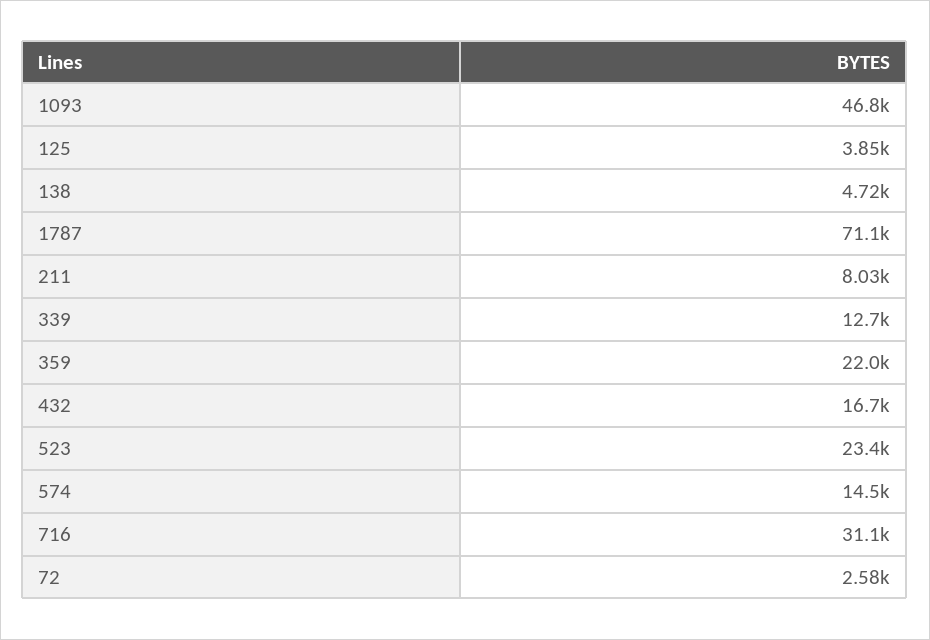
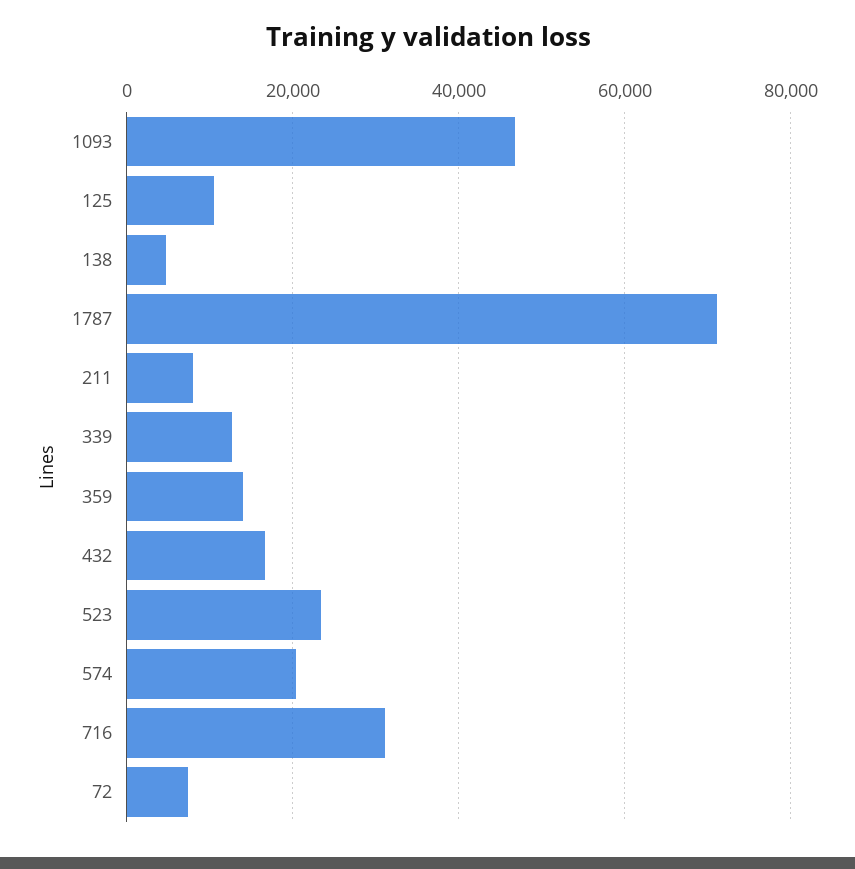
125: 3850 -> 10000
359: 22000 -> 14000
574: 14500 -> 20000
72: 2580 -> 8000

